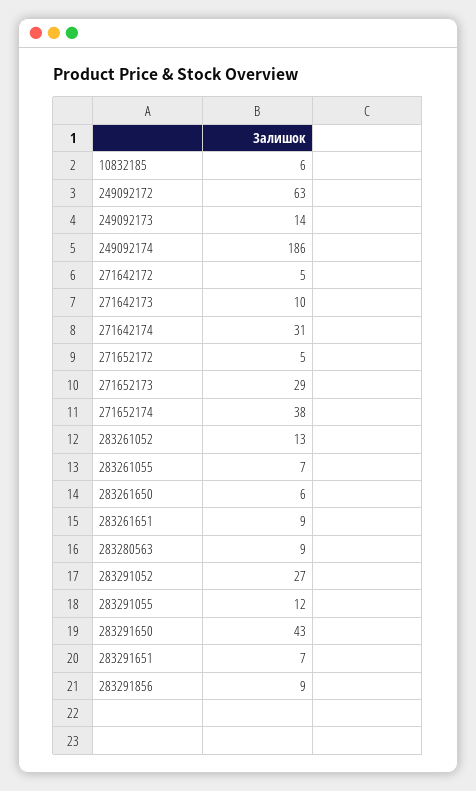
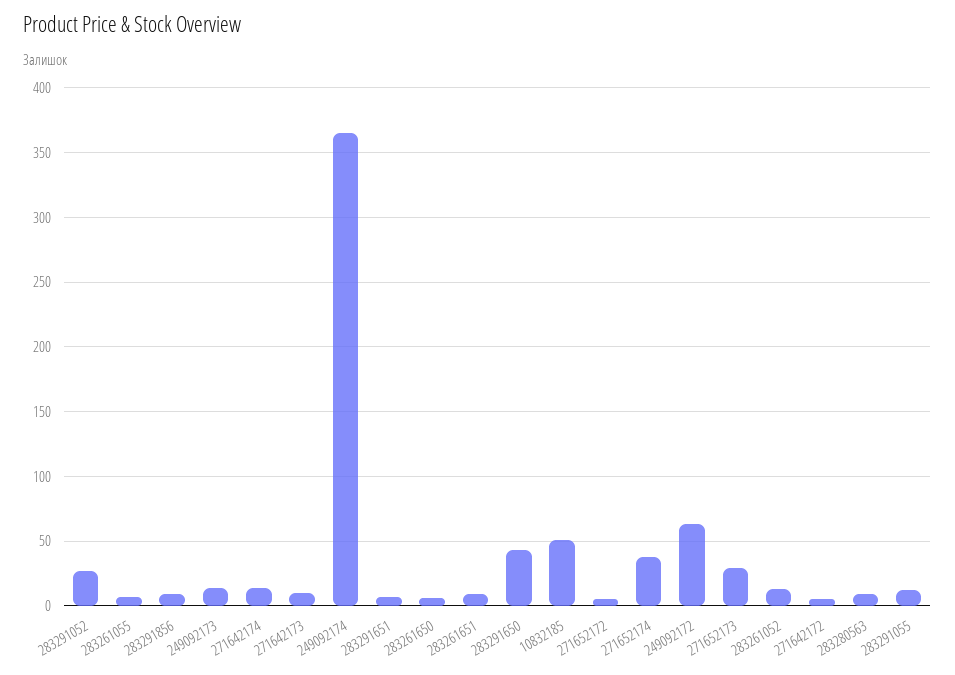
10832185: 6 -> 50
249092174: 186 -> 365
271642174: 31 -> 15

